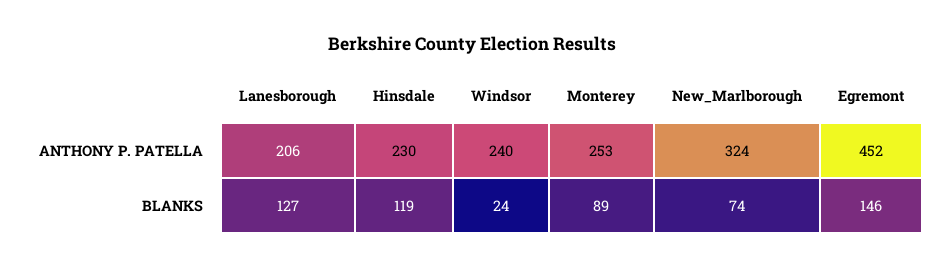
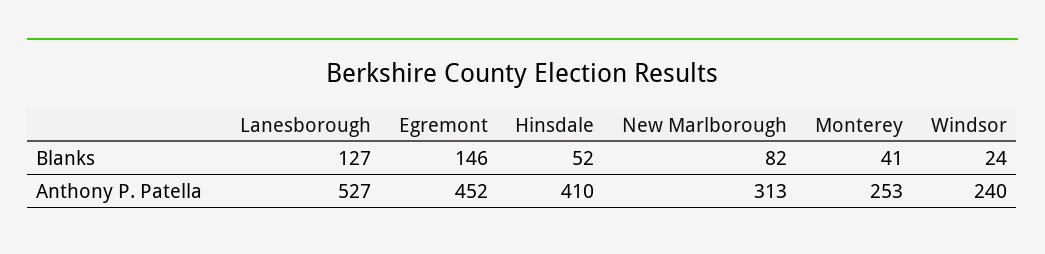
Lanesborough, ANTHONY P. PATELLA: 206 -> 527
Hinsdale, ANTHONY P. PATELLA: 230 -> 410
New_Marlborough, ANTHONY P. PATELLA: 324 -> 313
Hinsdale, BLANKS: 119 -> 52
Monterey, BLANKS: 89 -> 41
New_Marlborough, BLANKS: 74 -> 82

